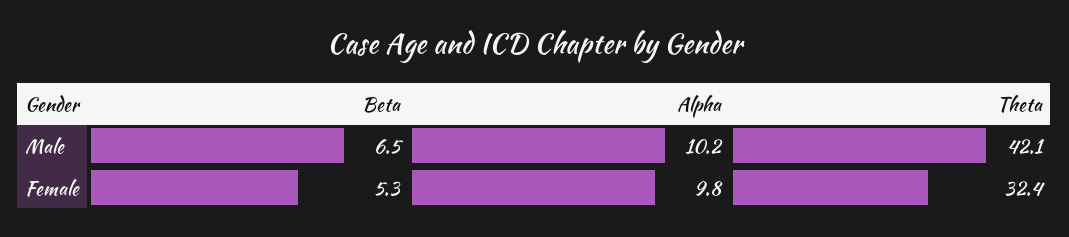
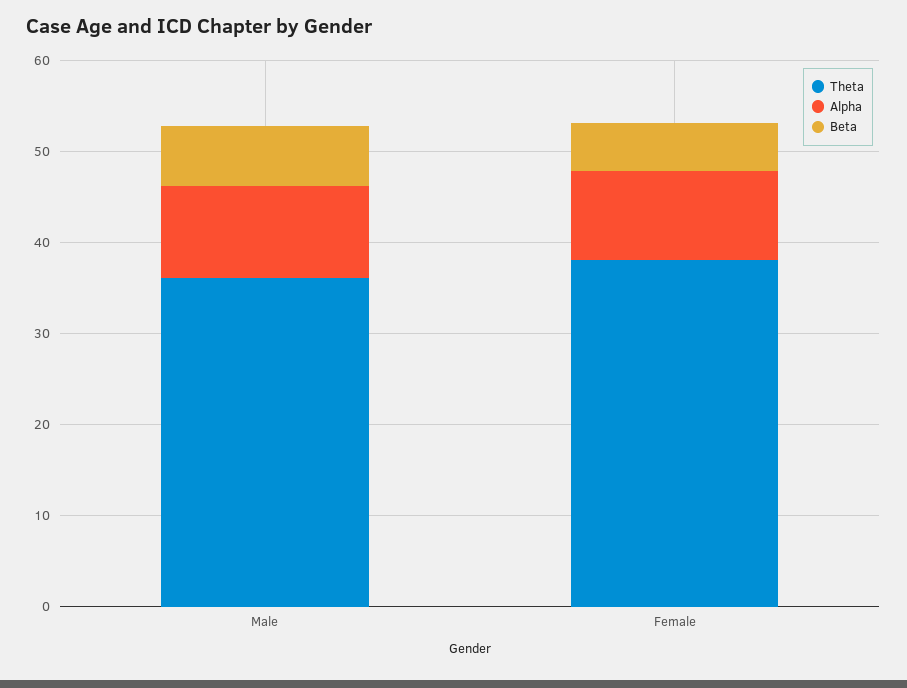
Theta, Male: 42.1 -> 36
Theta, Female: 32.4 -> 38

